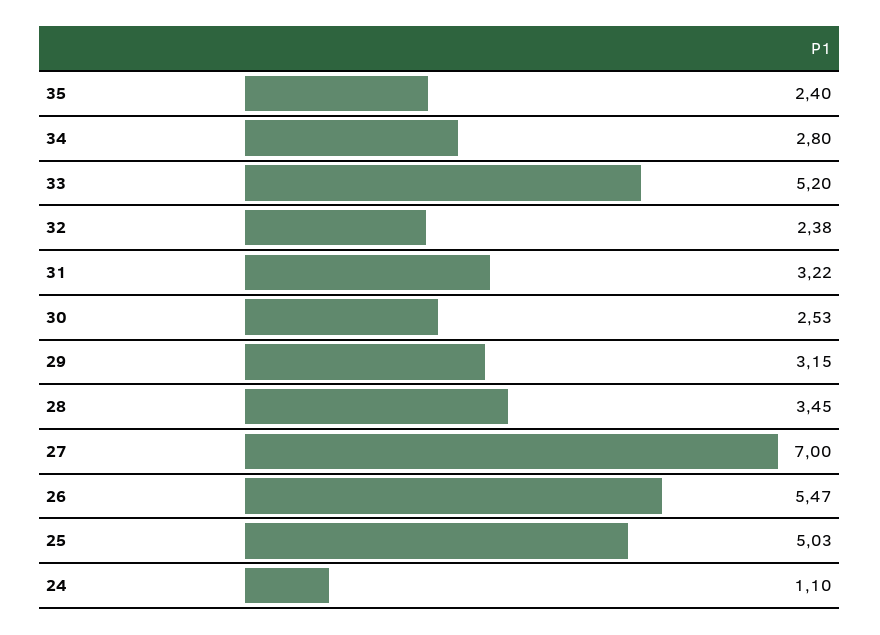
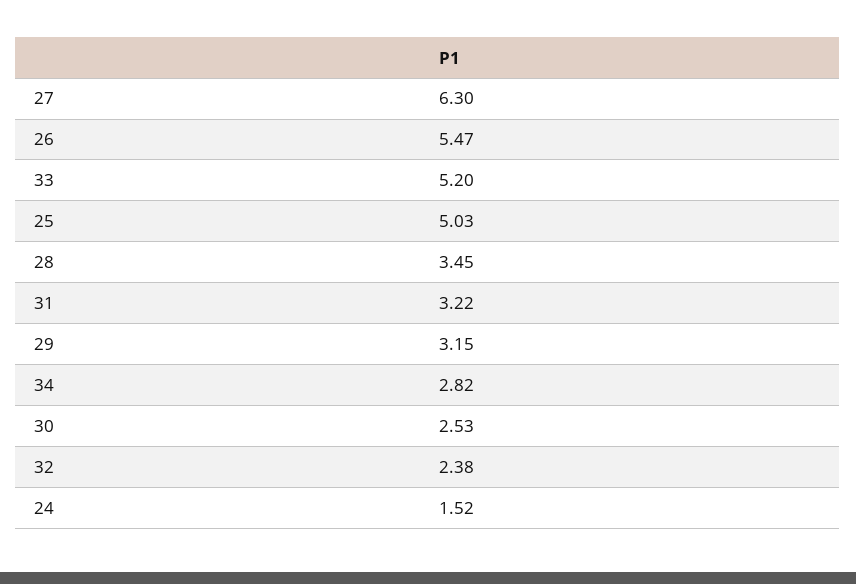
35: 2.4 -> none
34: 2.8 -> 2.82
27: 7 -> 6.3
24: 1.1 -> 1.52

